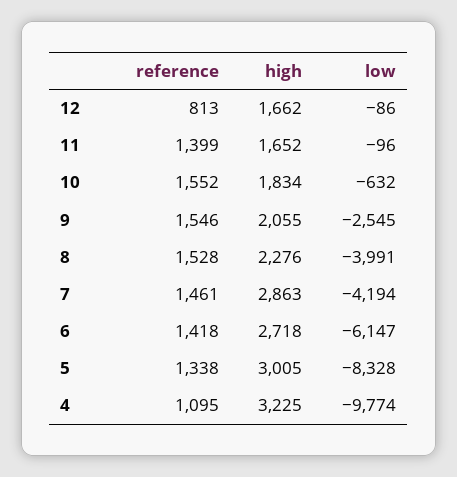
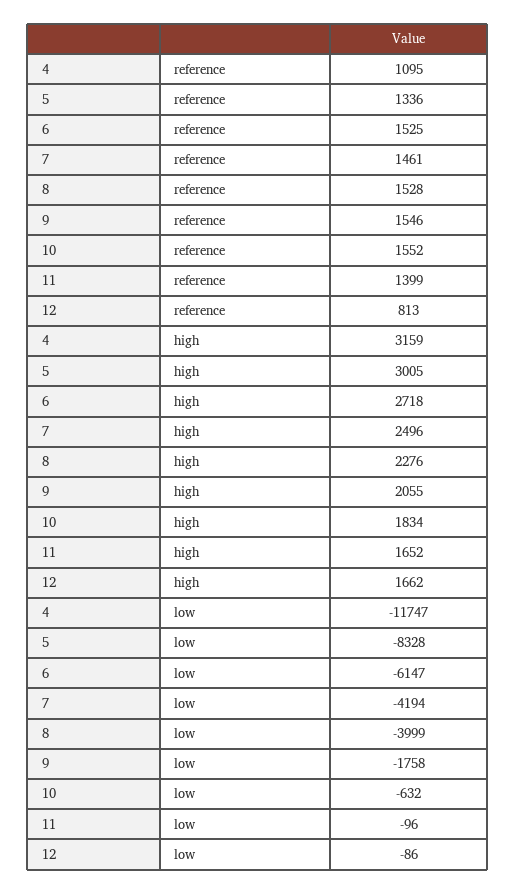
low, 9: -2545 -> -1758
low, 8: -3991 -> -3999
high, 7: 2863 -> 2496
reference, 6: 1418 -> 1525
reference, 5: 1338 -> 1336
high, 4: 3225 -> 3159
low, 4: -9774 -> -11747

